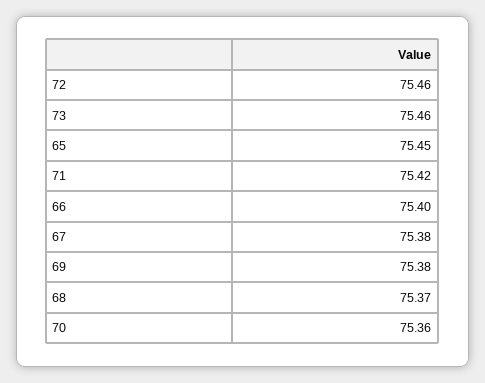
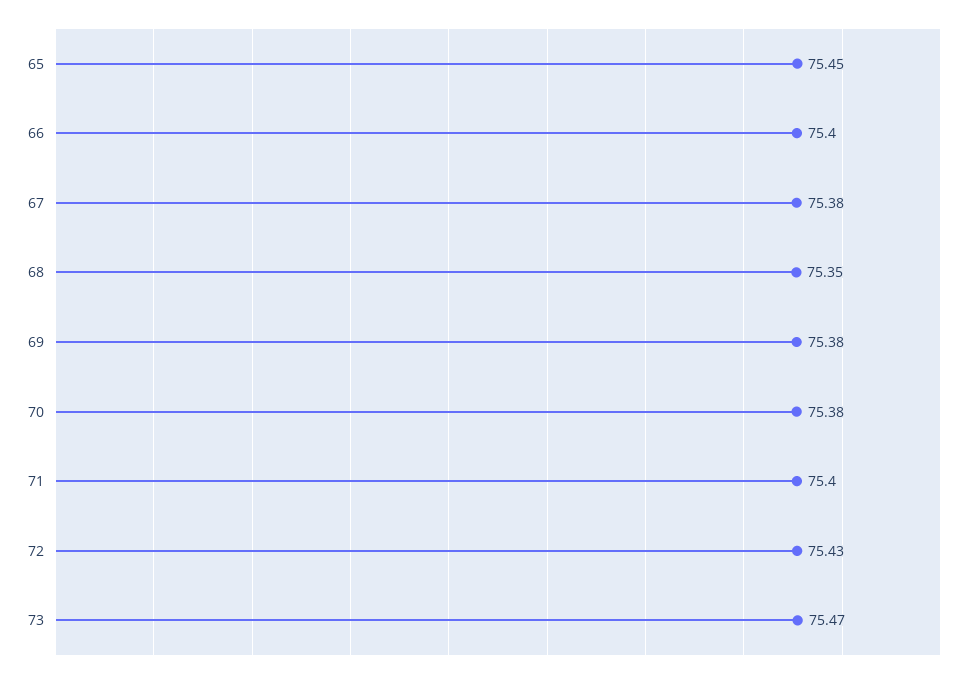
72: 75.46 -> 75.43
73: 75.46 -> 75.47
71: 75.42 -> 75.4
68: 75.37 -> 75.35
70: 75.36 -> 75.38

